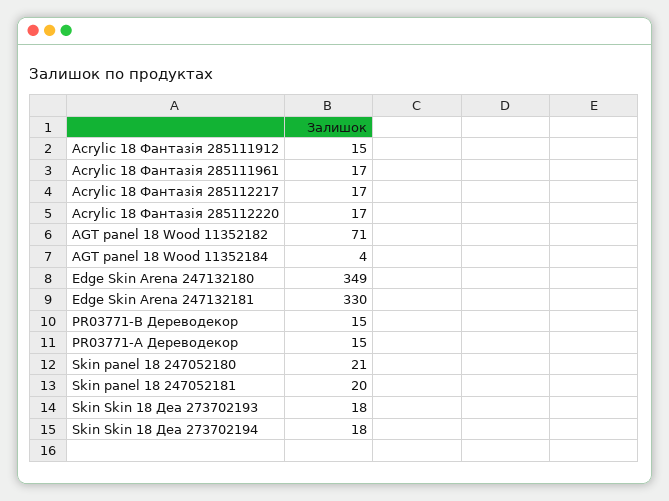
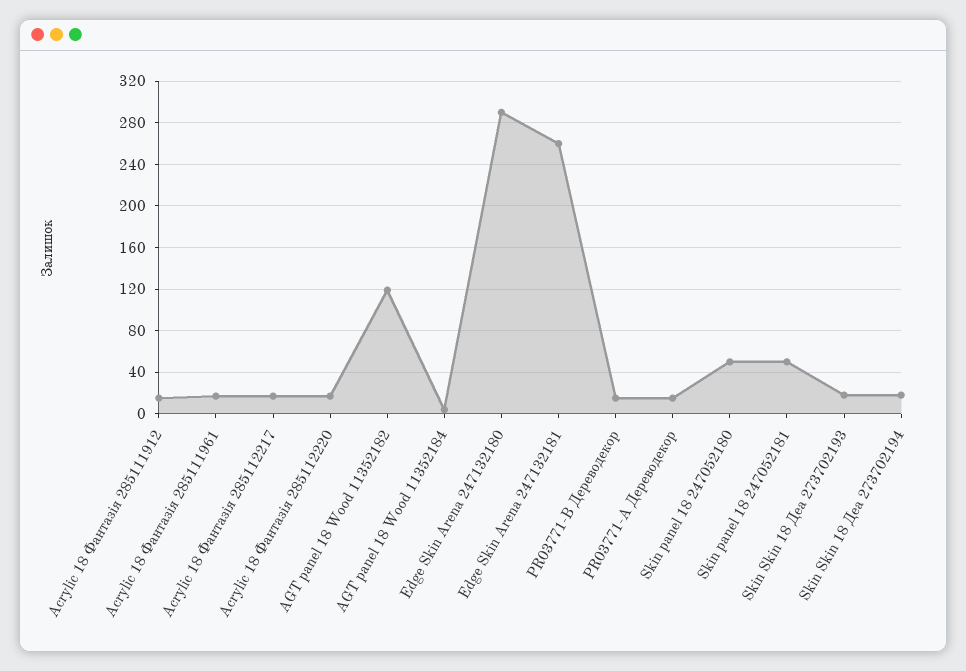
AGT panel 18 Wood 11352182: 71 -> 120
Edge Skin Arena 247132180: 349 -> 290
Edge Skin Arena 247132181: 330 -> 260
Skin panel 18 247052180: 21 -> 50
Skin panel 18 247052181: 20 -> 50

